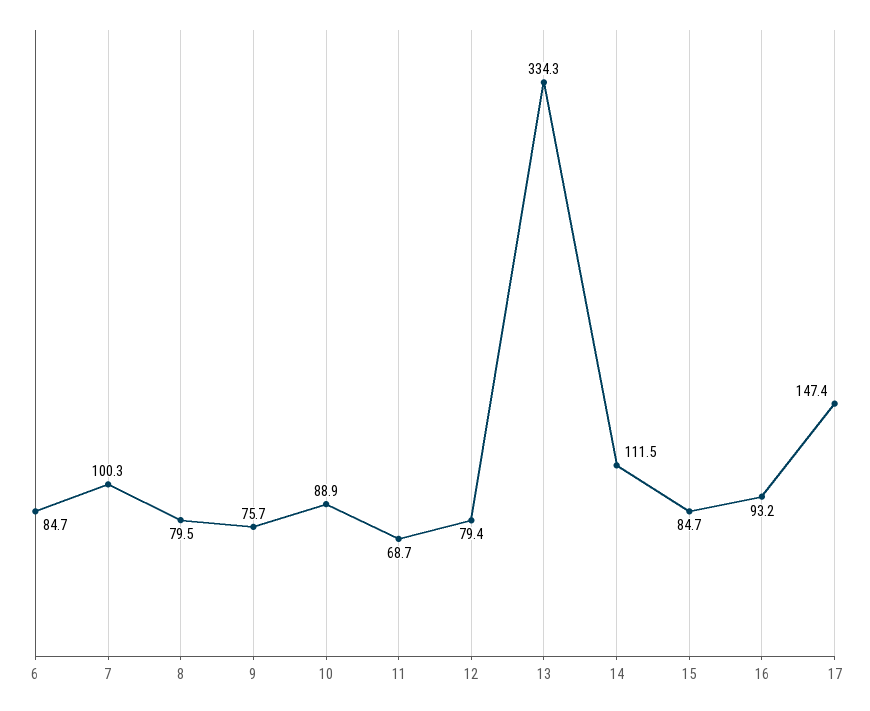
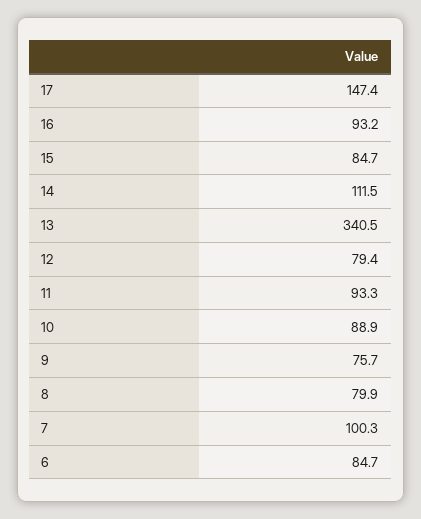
8: 79.5 -> 79.9
11: 68.7 -> 93.3
13: 334.3 -> 340.5

